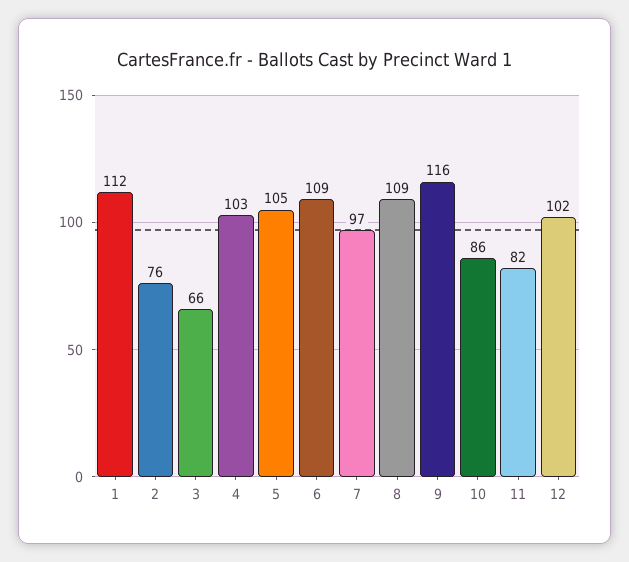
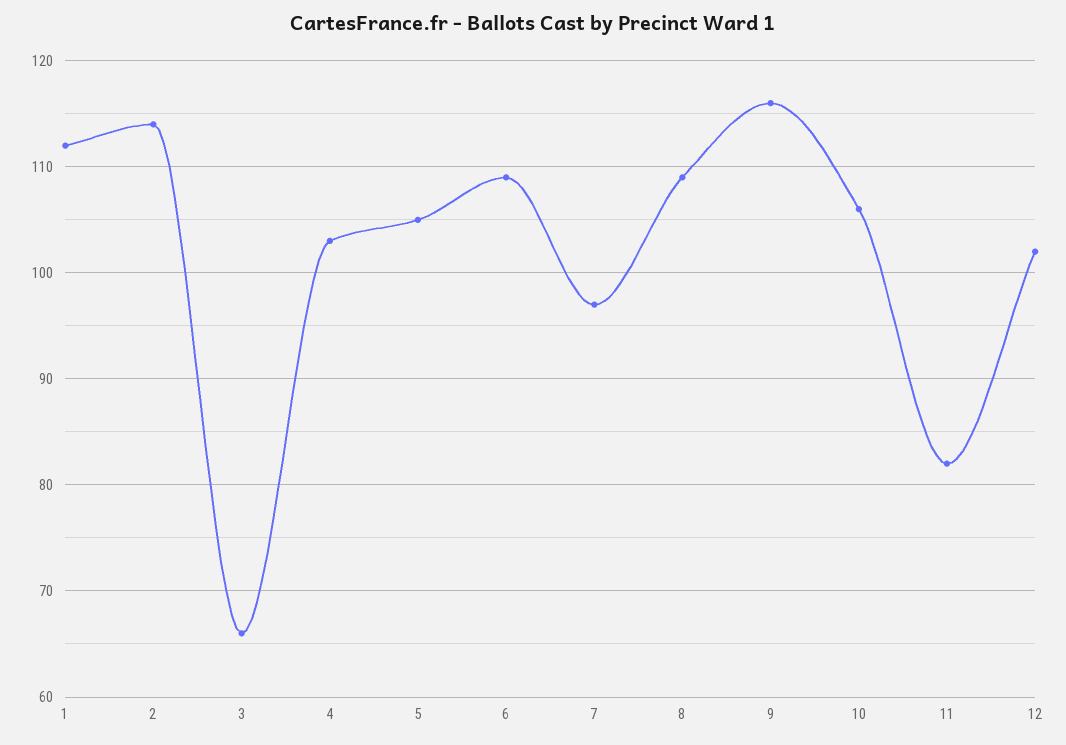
2: 76 -> 114
10: 86 -> 106

